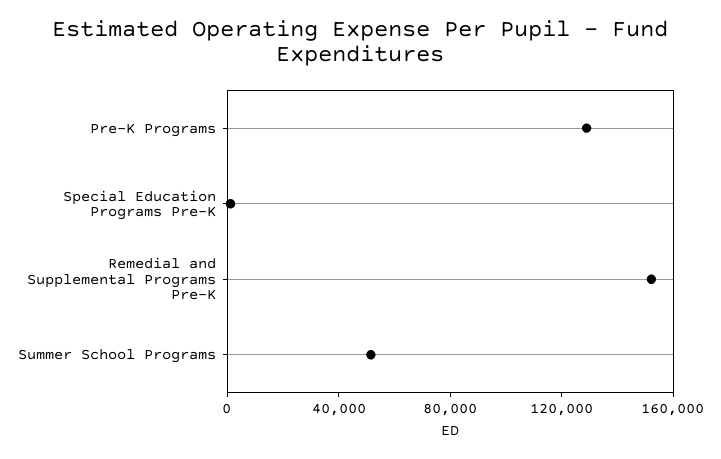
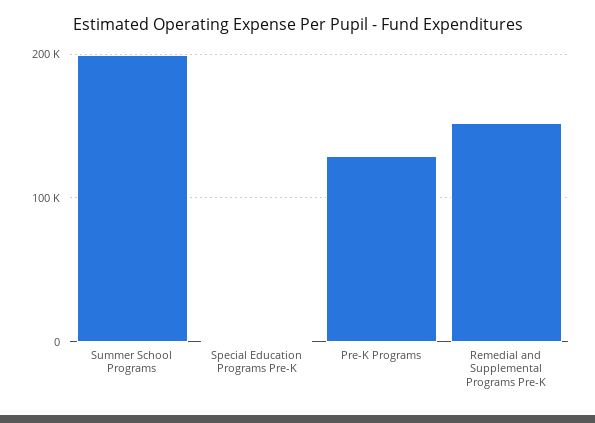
Summer School Programs: 50000 -> 200000

